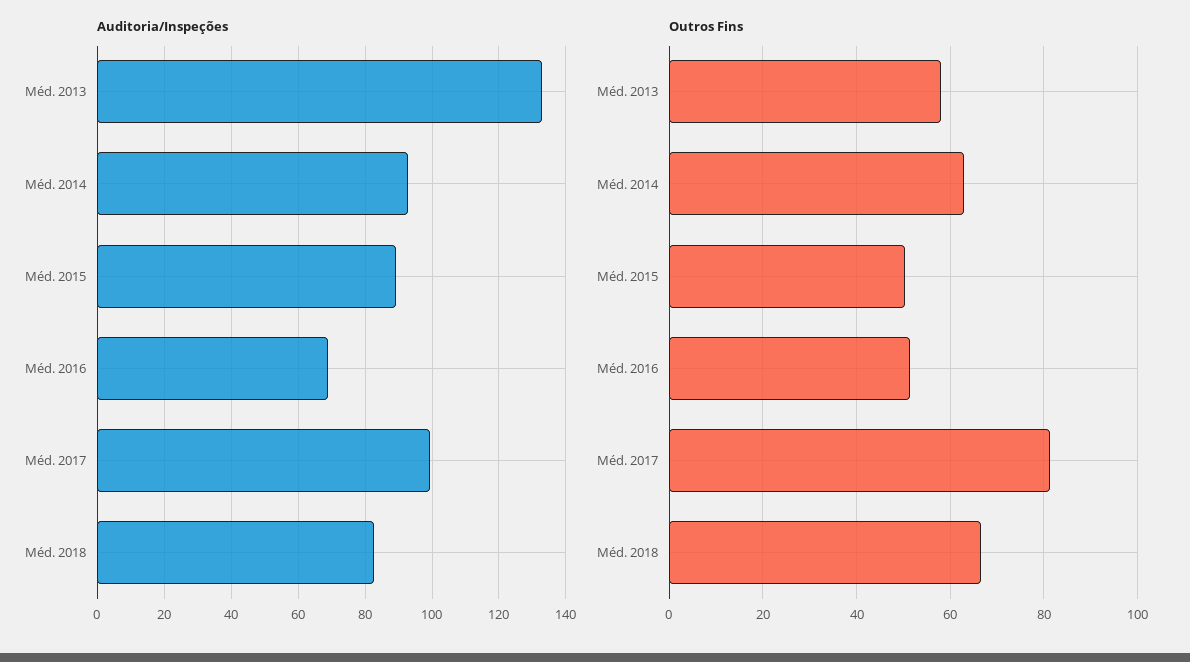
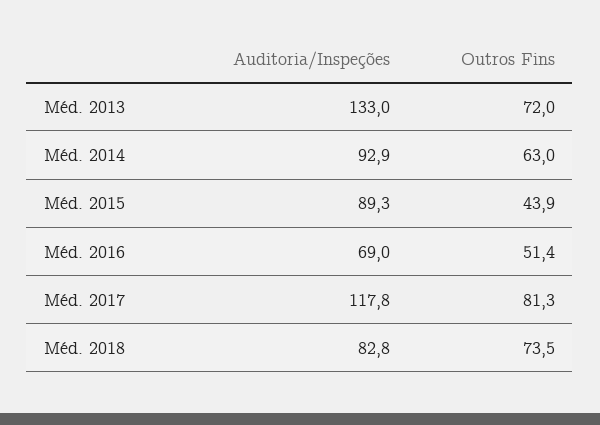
Auditoria/Inspeções, Méd. 2017: 100 -> 117.8
Outros Fins, Méd. 2013: 58 -> 72
Outros Fins, Méd. 2015: 50 -> 43.9
Outros Fins, Méd. 2018: 66 -> 73.5

